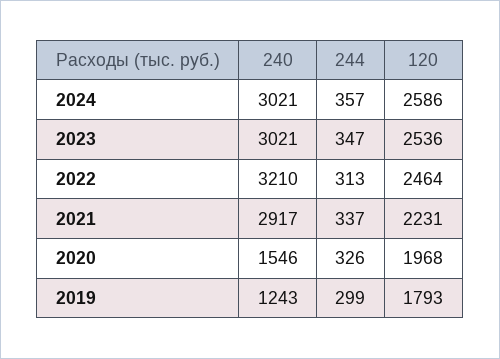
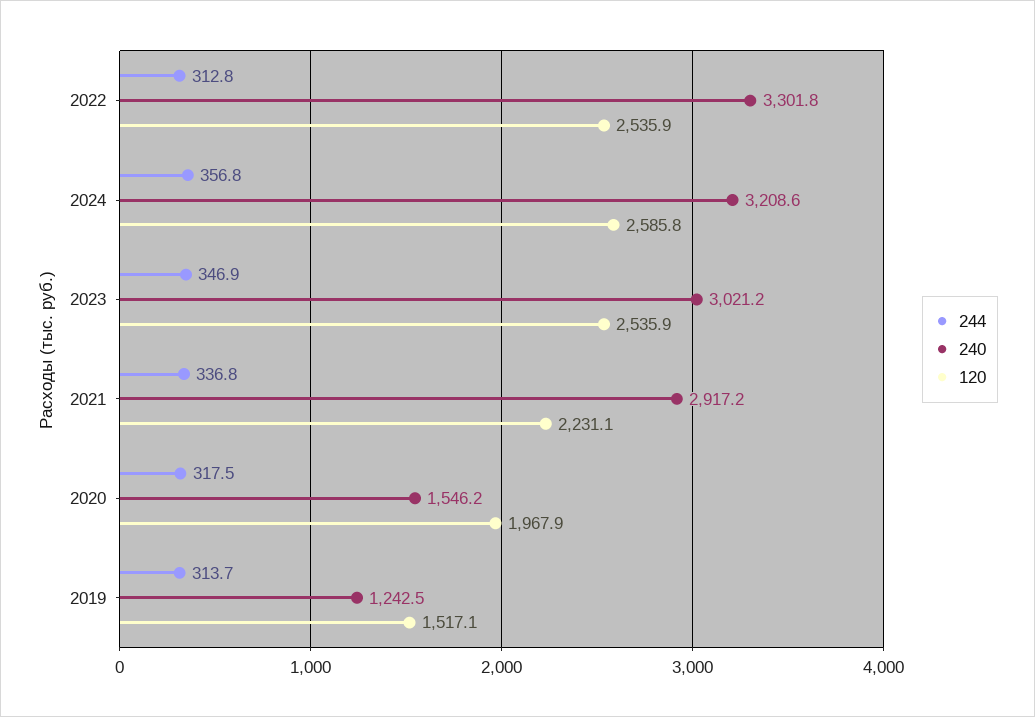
240, 2024: 3021 -> 3208.6
240, 2022: 3210 -> 3301.8
120, 2022: 2464 -> 2535.9
244, 2020: 326 -> 317.5
244, 2019: 299 -> 313.7
120, 2019: 1793 -> 1517.1

